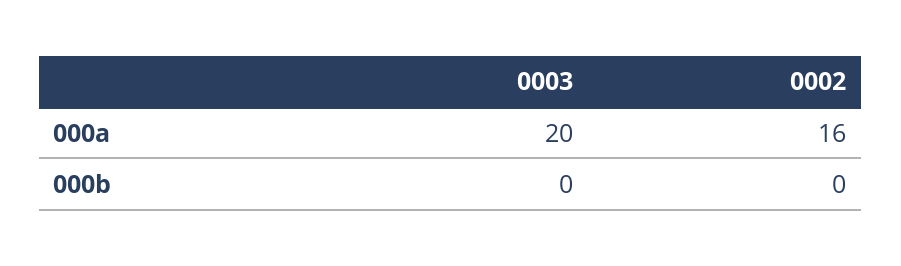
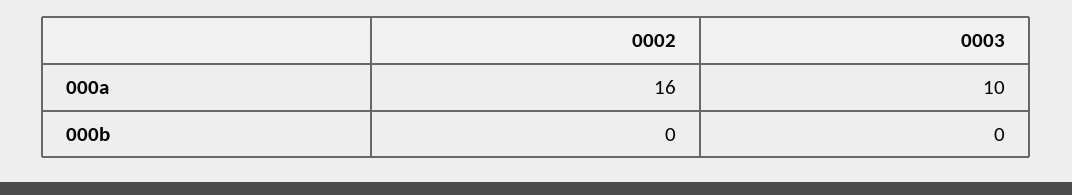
0003, 000a: 20 -> 10

